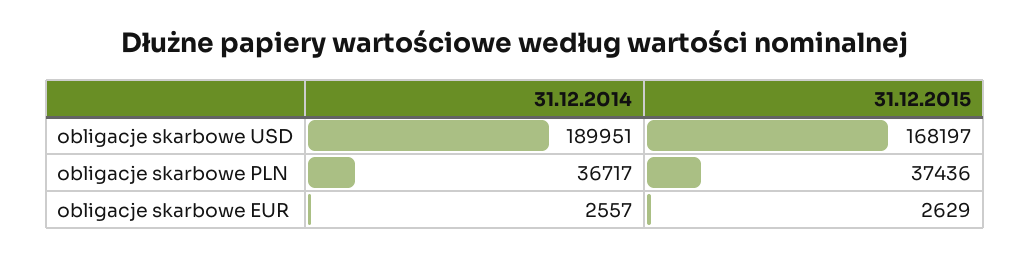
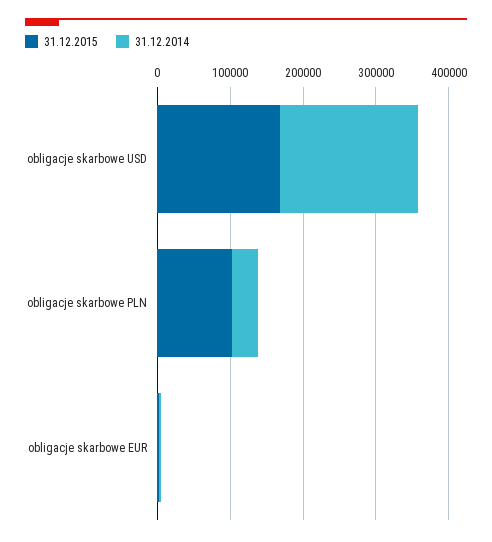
31.12.2015, obligacje skarbowe PLN: 37436 -> 100000

